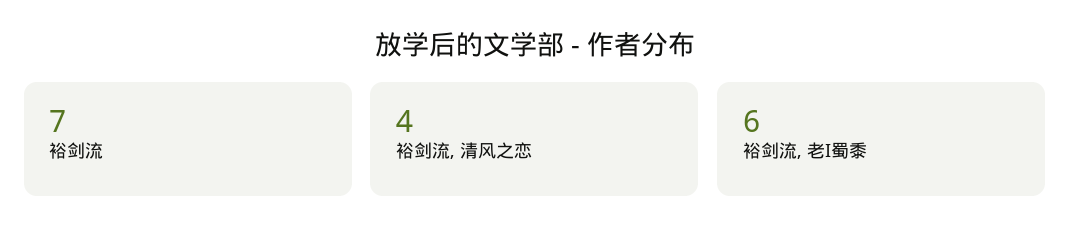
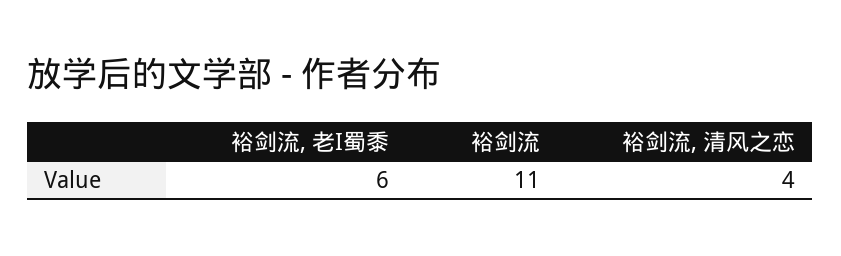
裕剑流: 7 -> 11

